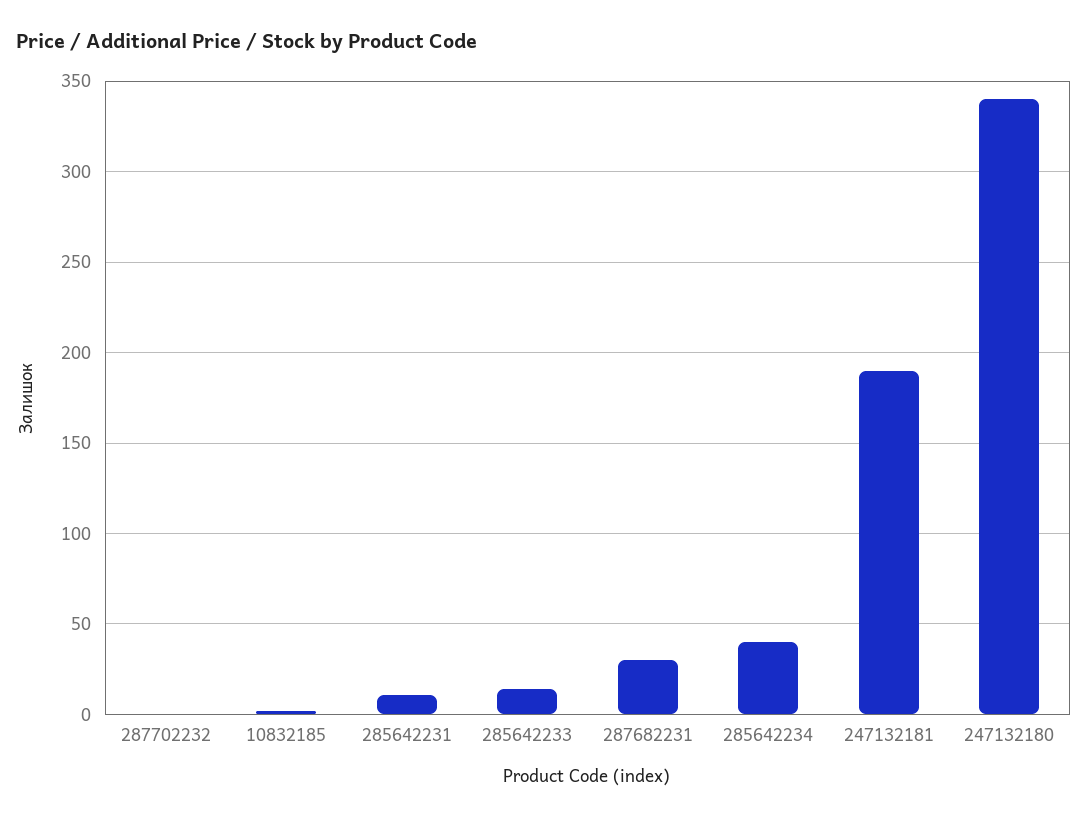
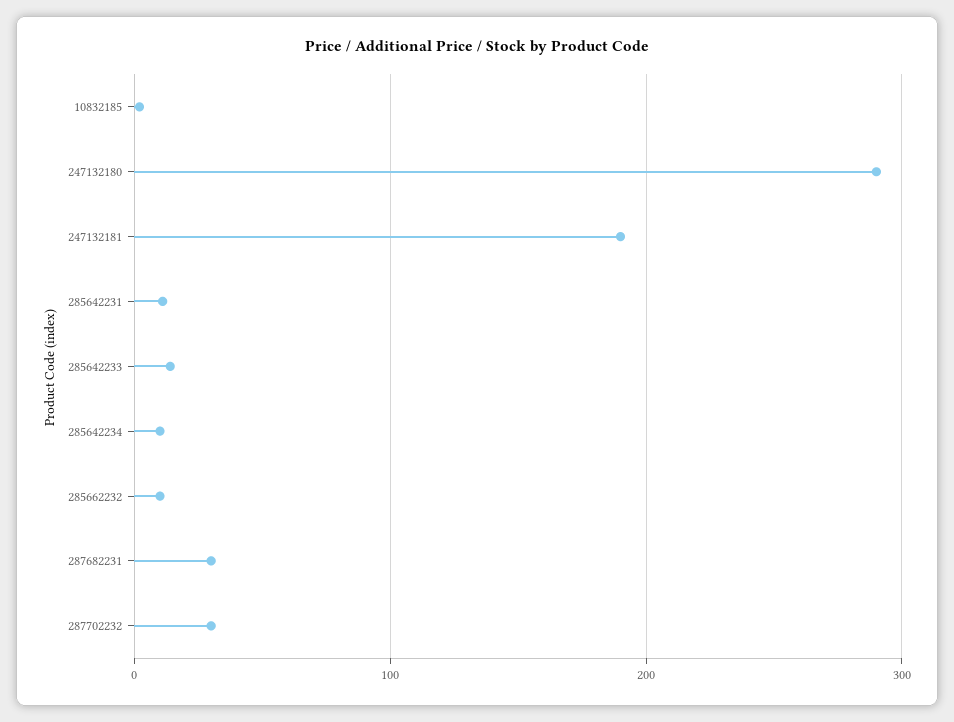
287702232: 0 -> 30
285642234: 40 -> 10
247132180: 340 -> 290
285662232: none -> 10

